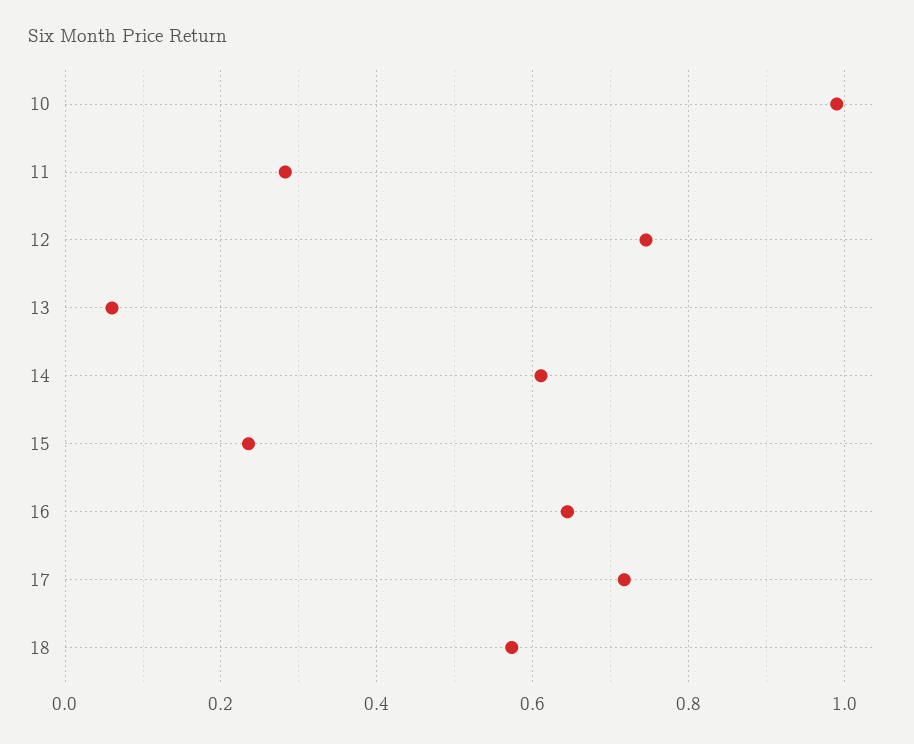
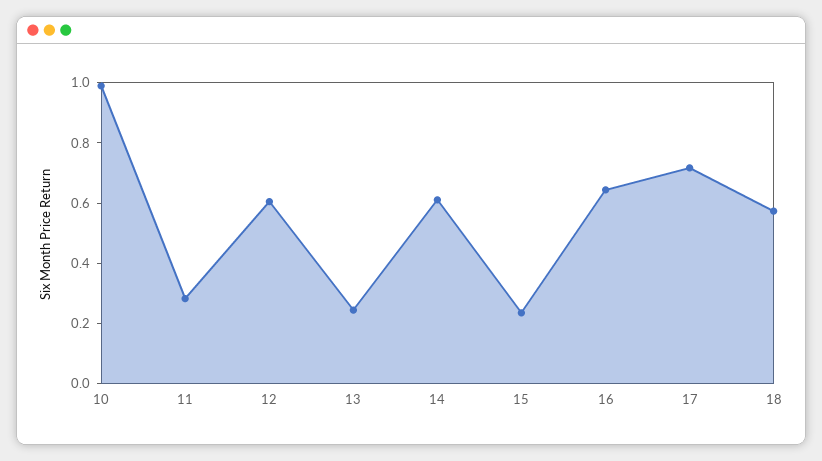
12: 0.74 -> 0.6
13: 0.06 -> 0.25

